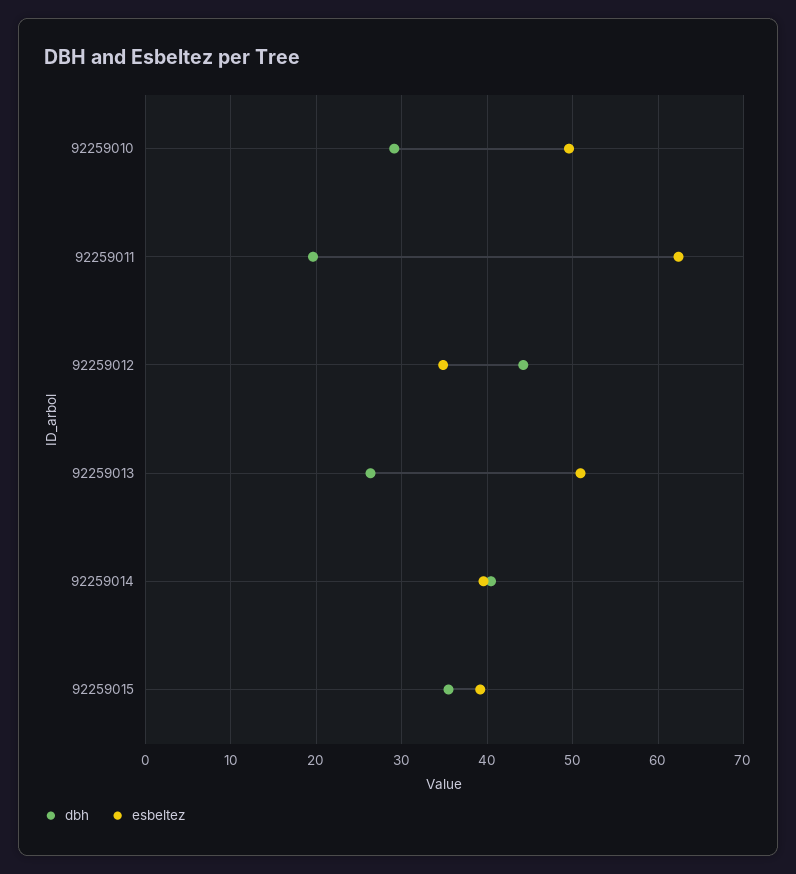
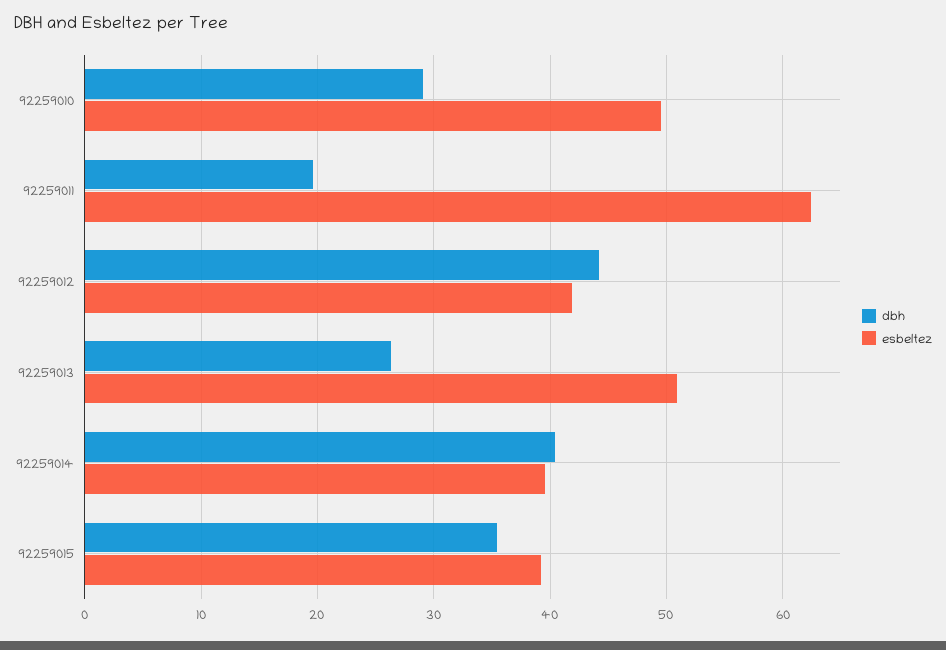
esbeltez, 92259012: 35 -> 42

